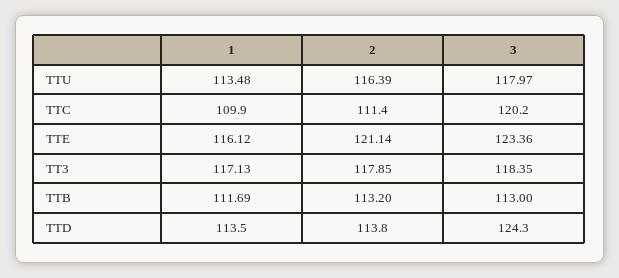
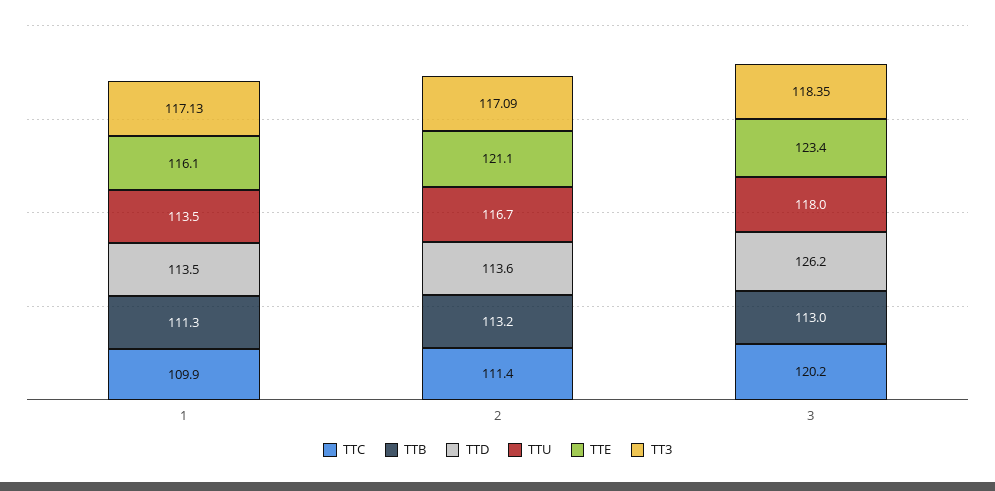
TTU, 2: 116.39 -> 116.7
TT3, 2: 117.85 -> 117.09
TTB, 1: 111.69 -> 111.3
TTD, 2: 113.8 -> 113.6
TTD, 3: 124.3 -> 126.2

